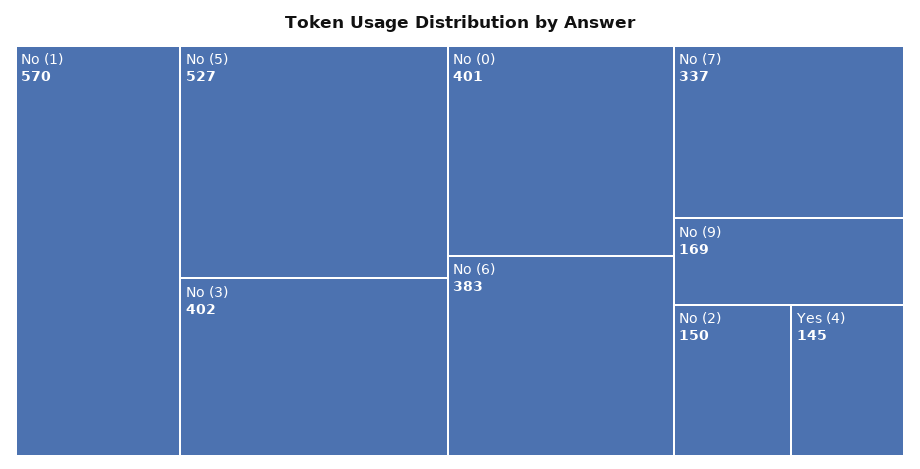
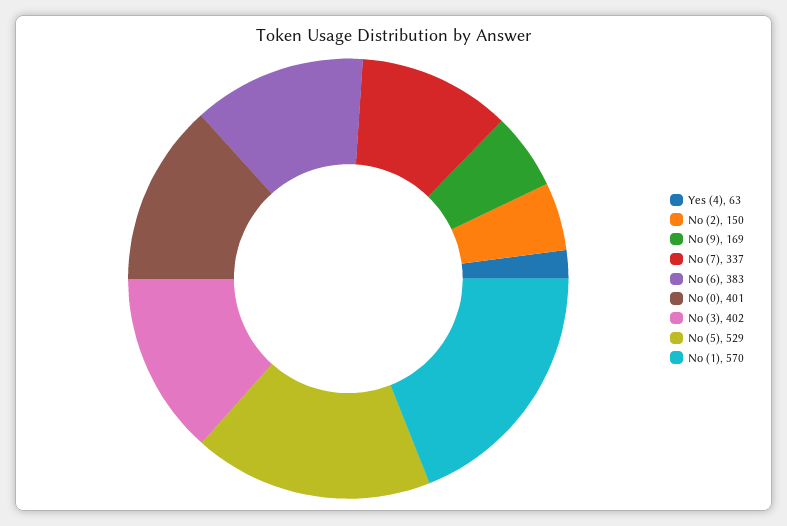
No (5): 527 -> 529
Yes (4): 145 -> 63

